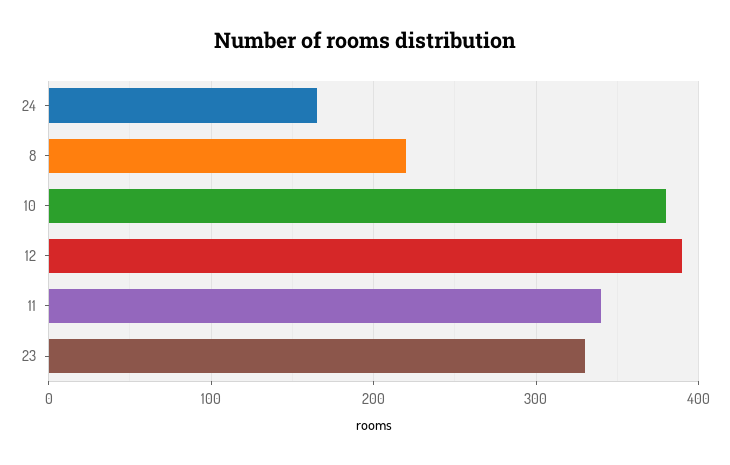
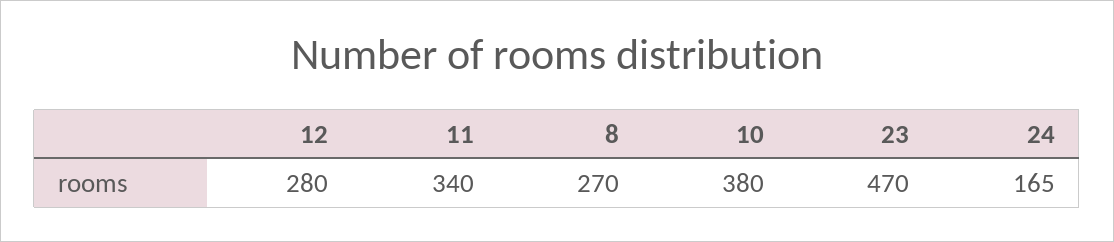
8: 220 -> 270
12: 390 -> 280
23: 330 -> 470

